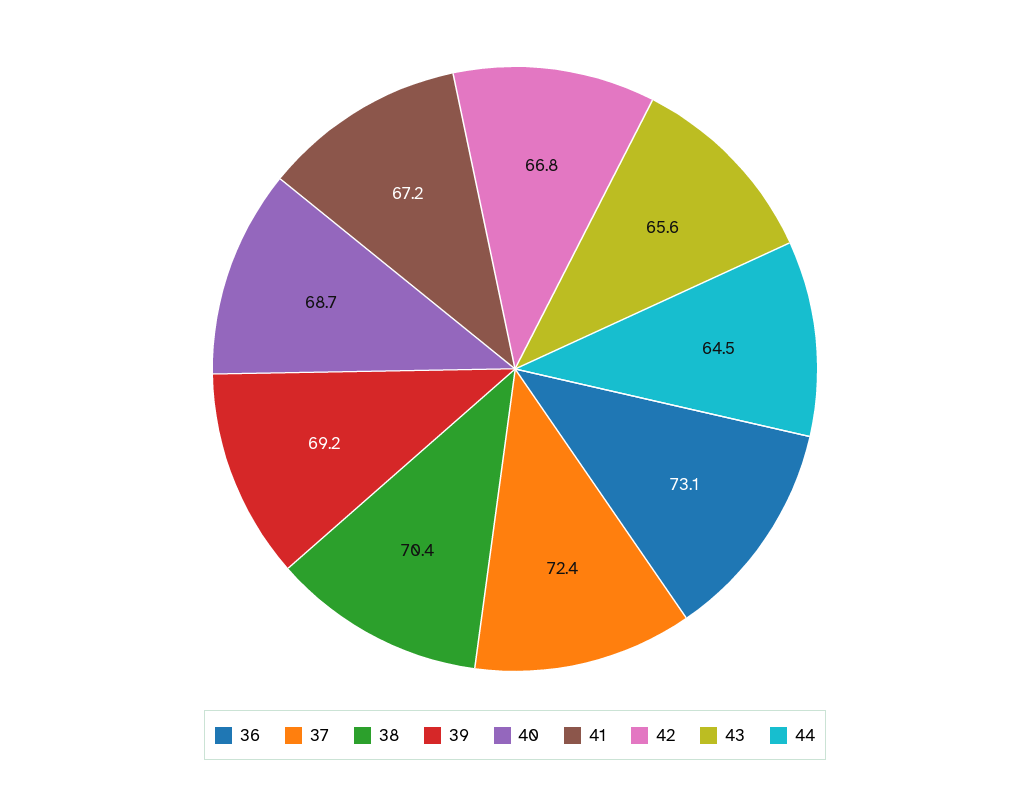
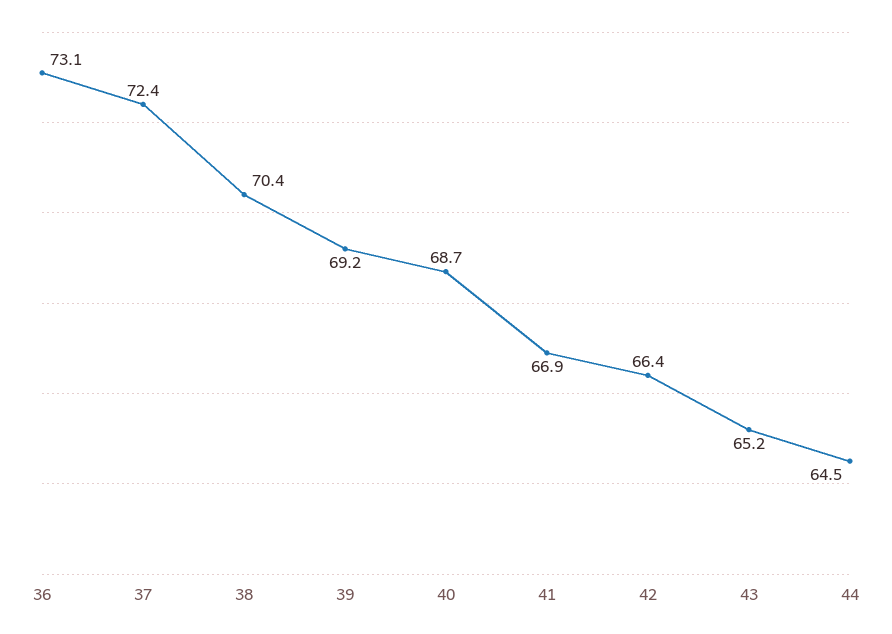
41: 67.2 -> 66.9
42: 66.8 -> 66.4
43: 65.6 -> 65.2

